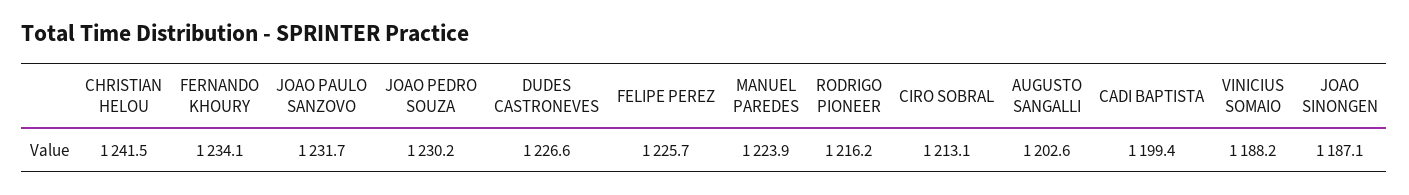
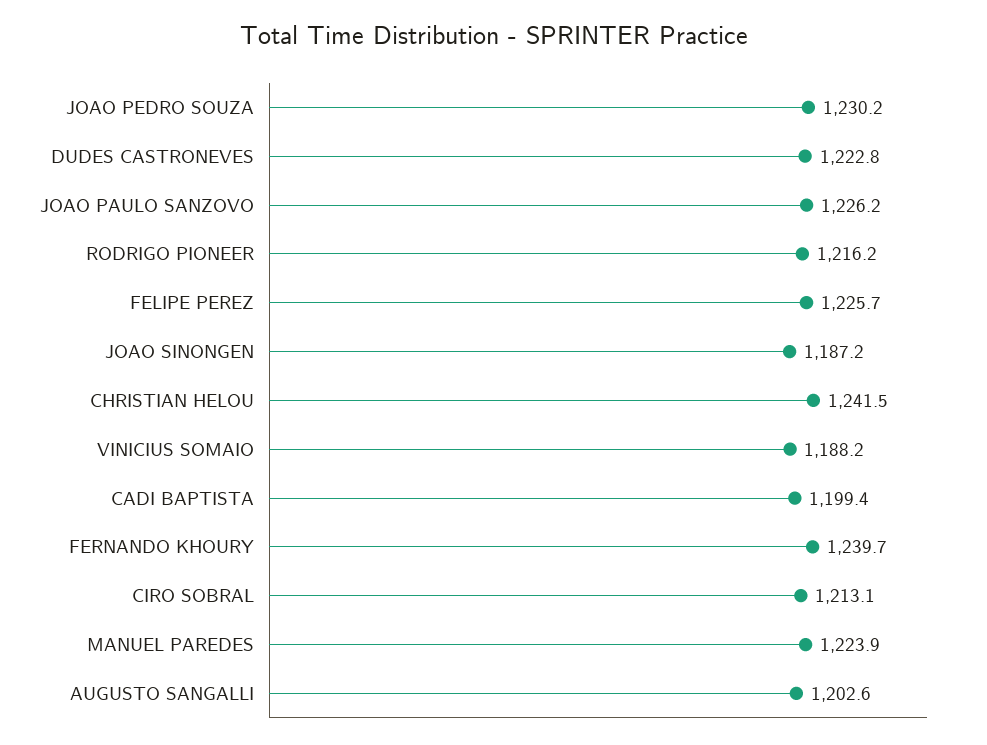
FERNANDO KHOURY: 1234.1 -> 1239.7
JOAO PAULO SANZOVO: 1231.7 -> 1226.2
DUDES CASTRONEVES: 1226.6 -> 1222.8
JOAO SINONGEN: 1187.1 -> 1187.2

